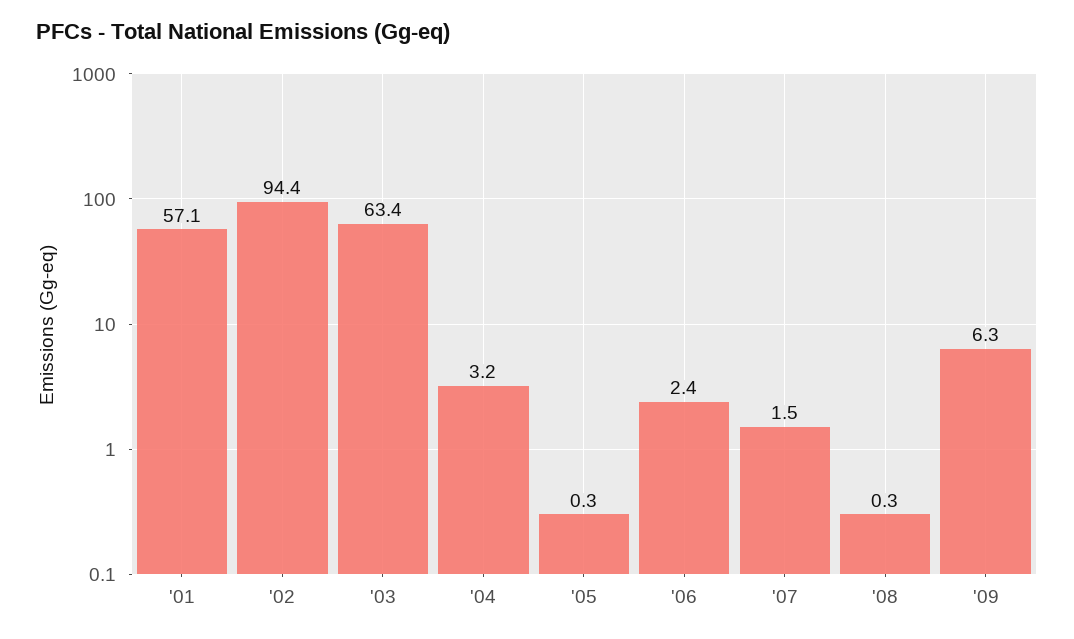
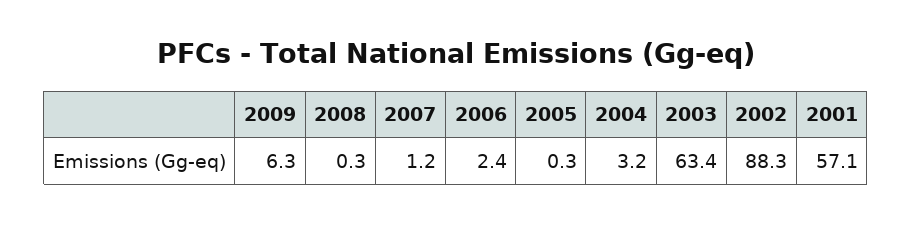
'02: 94.4 -> 88.3
'07: 1.5 -> 1.2

